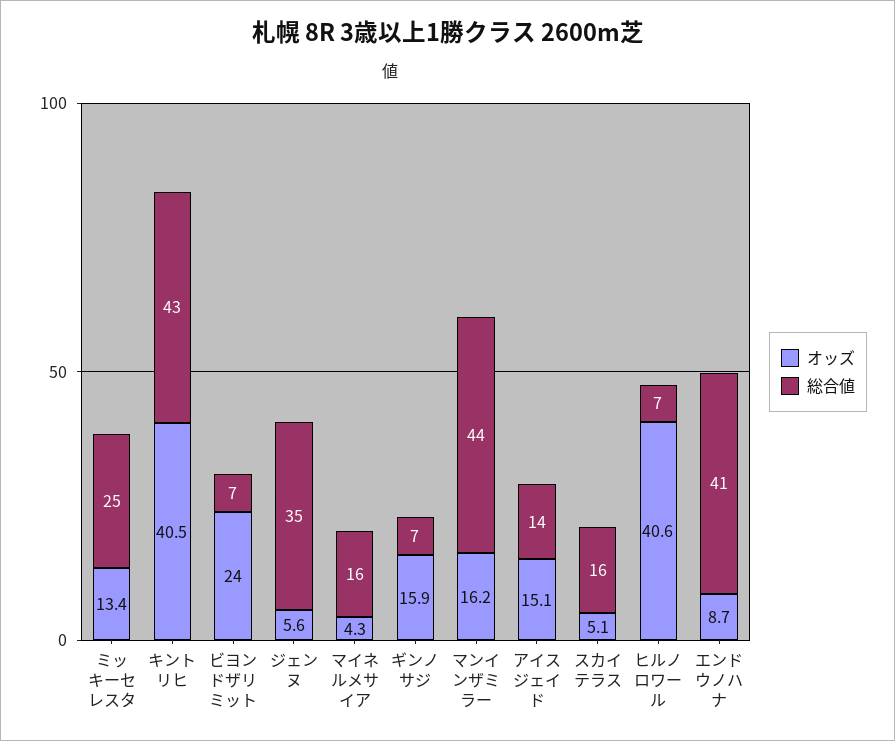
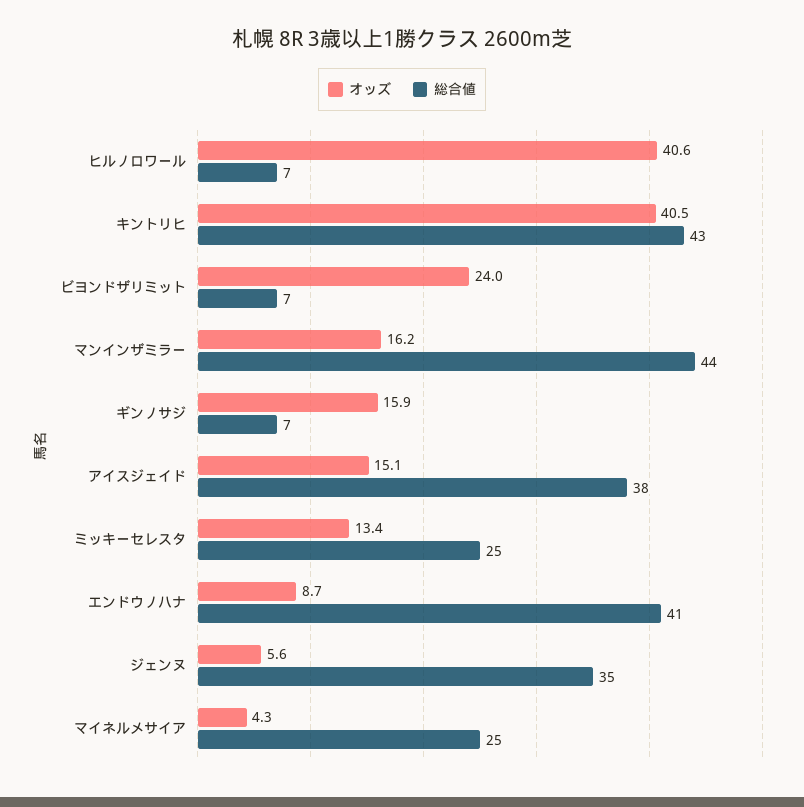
総合値, マイネルメサイア: 16 -> 25
総合値, アイスジェイド: 14 -> 38
オッズ, スカイテラス: 5.1 -> none
総合値, スカイテラス: 16 -> none

